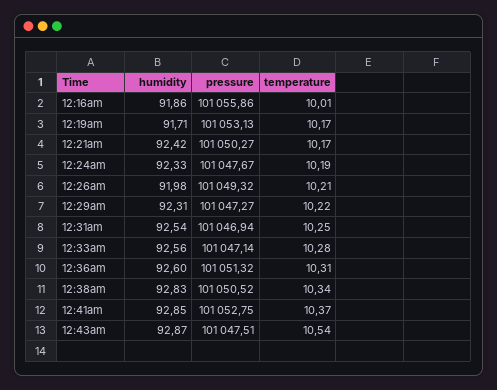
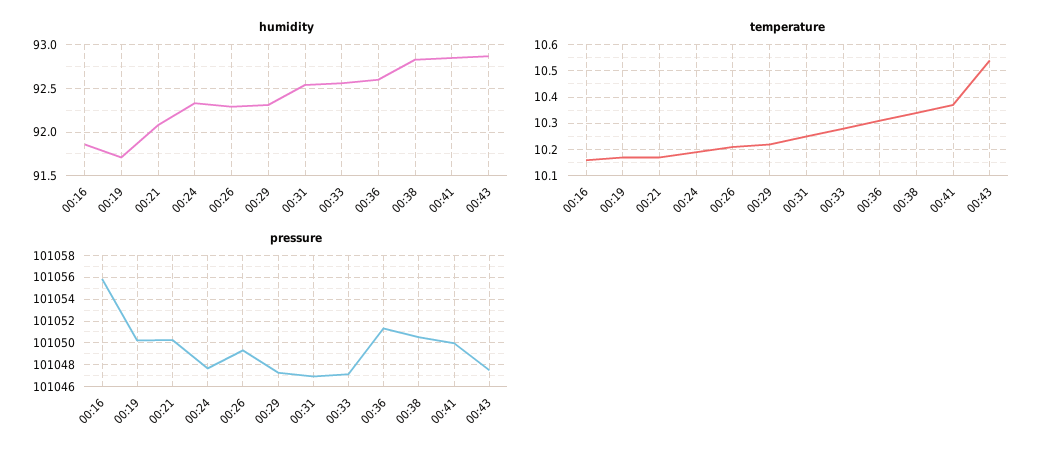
temperature, 12:16am: 10.01 -> 10.15
pressure, 12:19am: 101053.13 -> 101050
humidity, 12:21am: 92.42 -> 92.1
humidity, 12:26am: 91.98 -> 92.3
pressure, 12:41am: 101052.75 -> 101050

